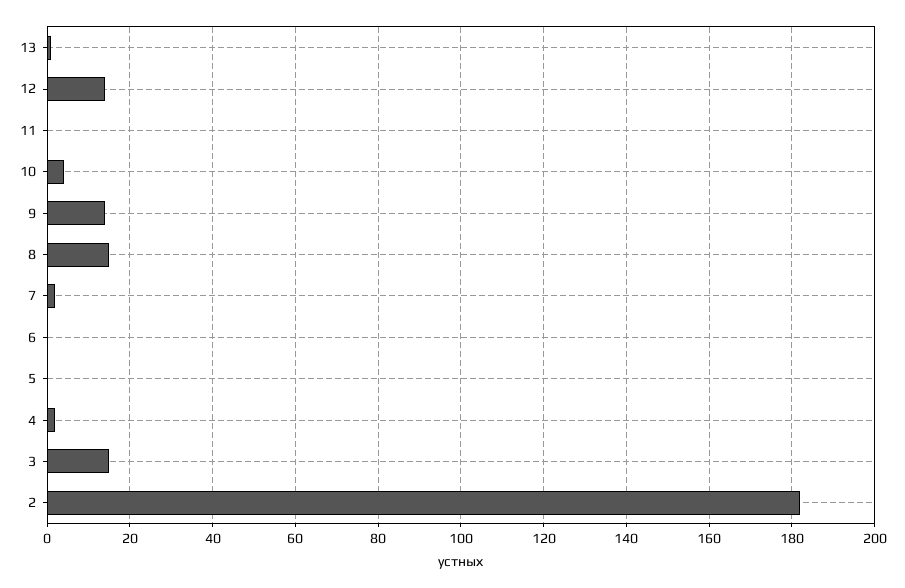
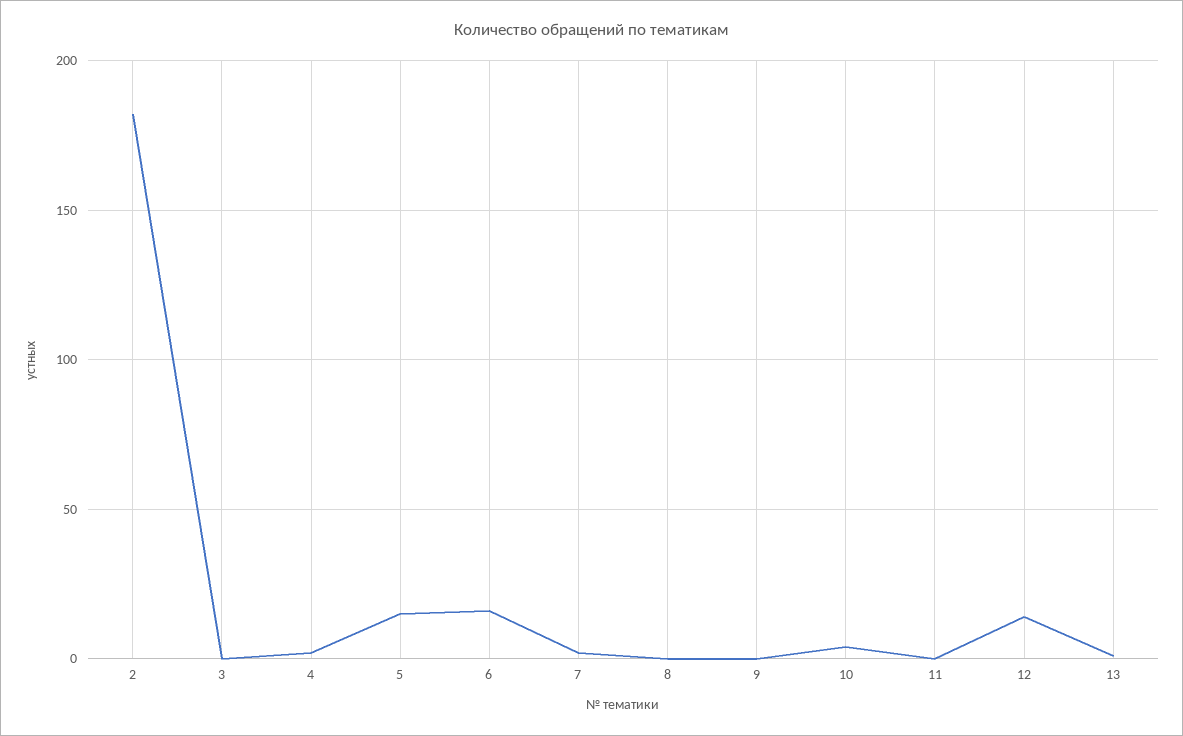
9: 15 -> 0
8: 15 -> 0
6: 0 -> 15
5: 0 -> 15
3: 15 -> 0

